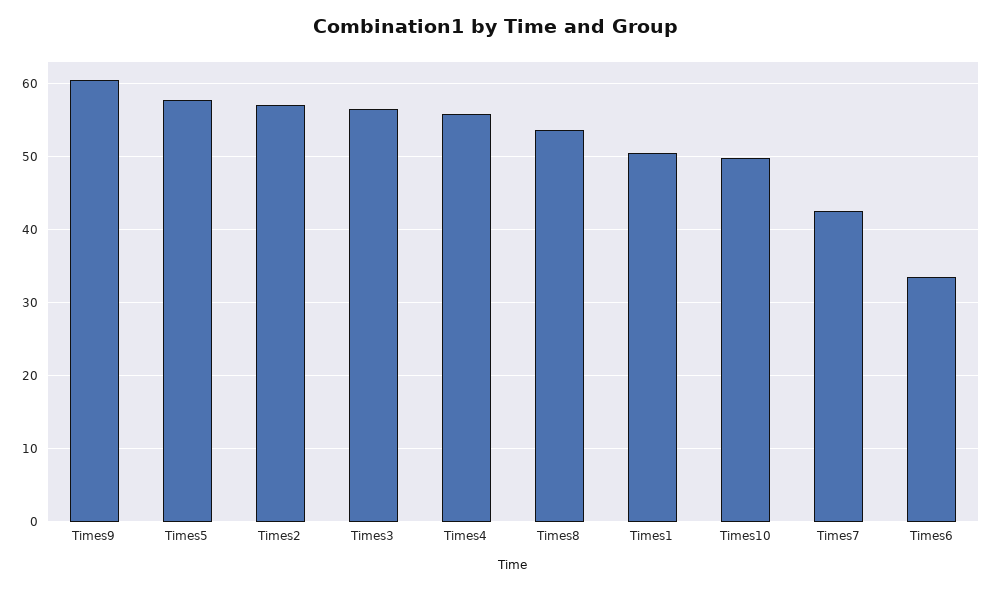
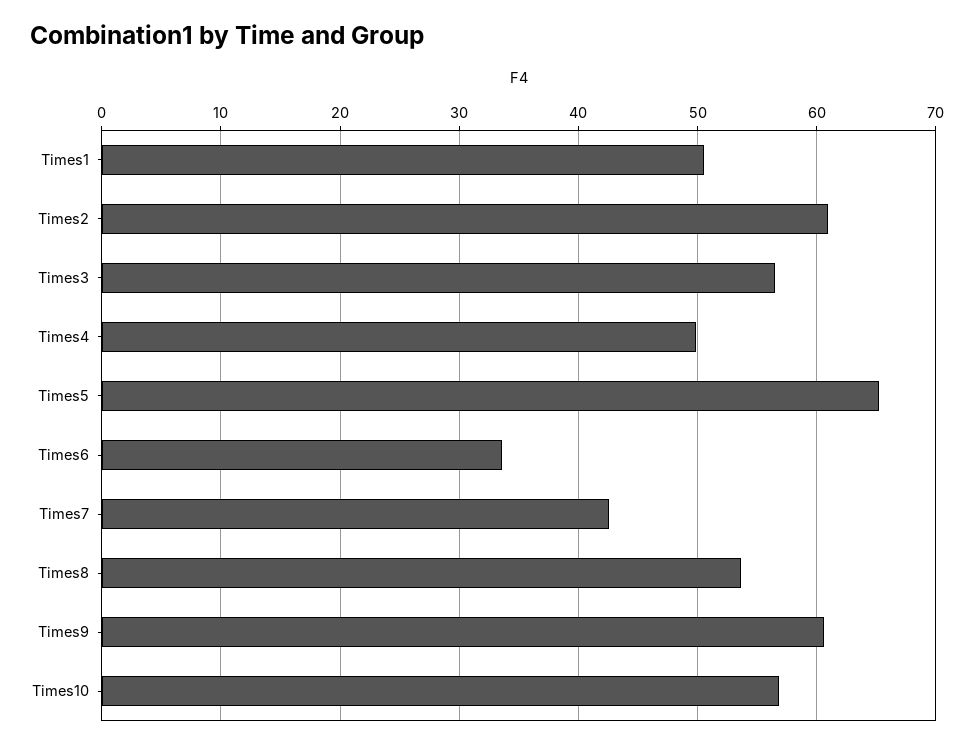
Times5: 58 -> 65
Times2: 57 -> 61
Times4: 56 -> 50
Times10: 50 -> 57

